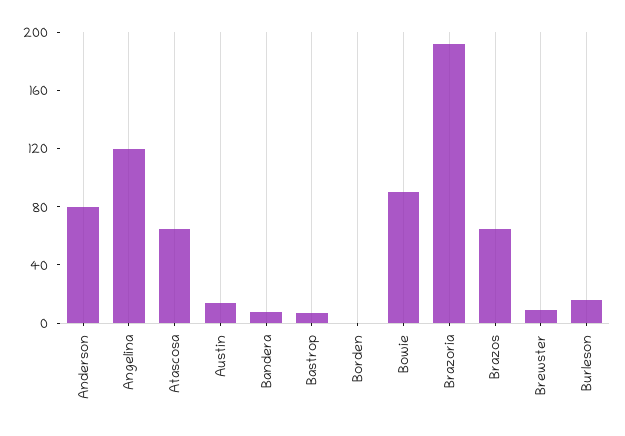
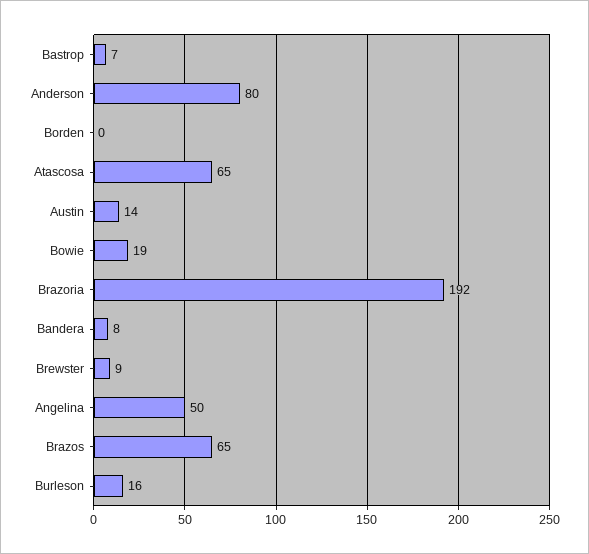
Angelina: 120 -> 50
Bowie: 90 -> 19

